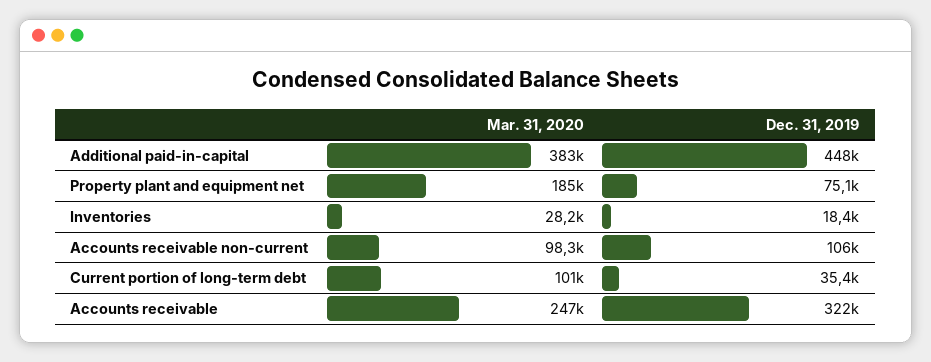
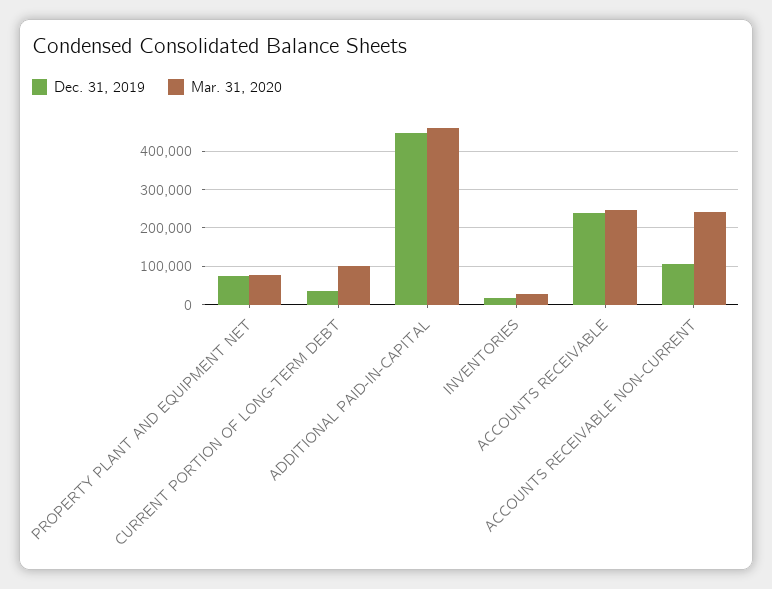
Mar. 31, 2020, Additional paid-in-capital: 383000 -> 460000
Mar. 31, 2020, Property plant and equipment net: 185000 -> 80000
Mar. 31, 2020, Accounts receivable non-current: 98300 -> 240000
Dec. 31, 2019, Accounts receivable: 322000 -> 240000

